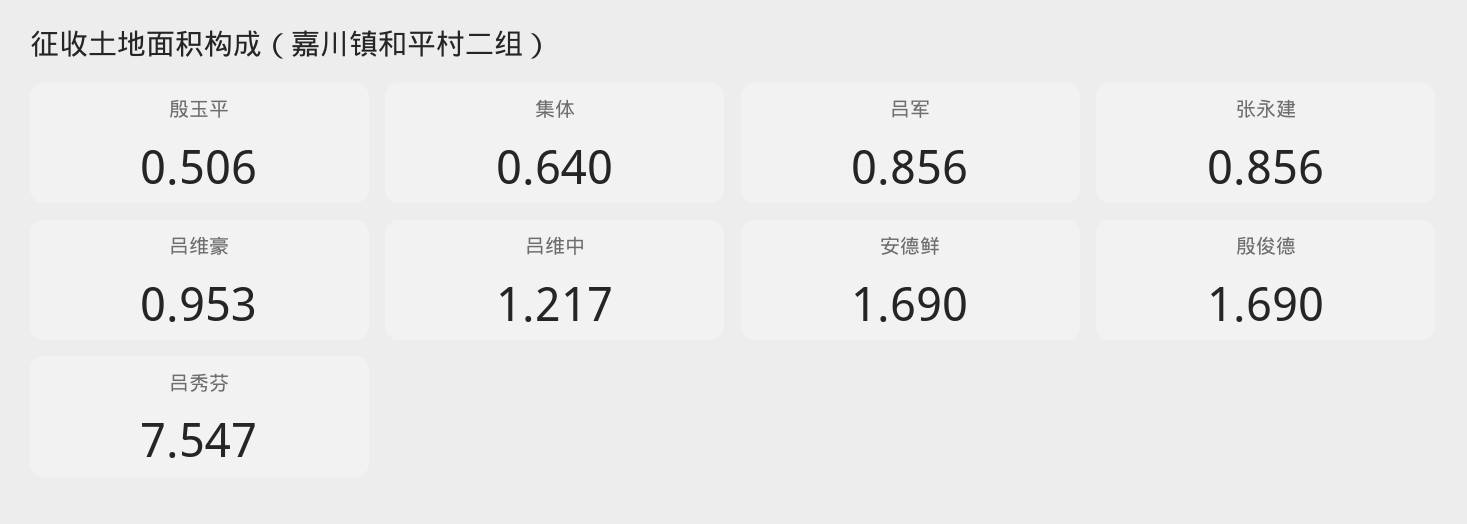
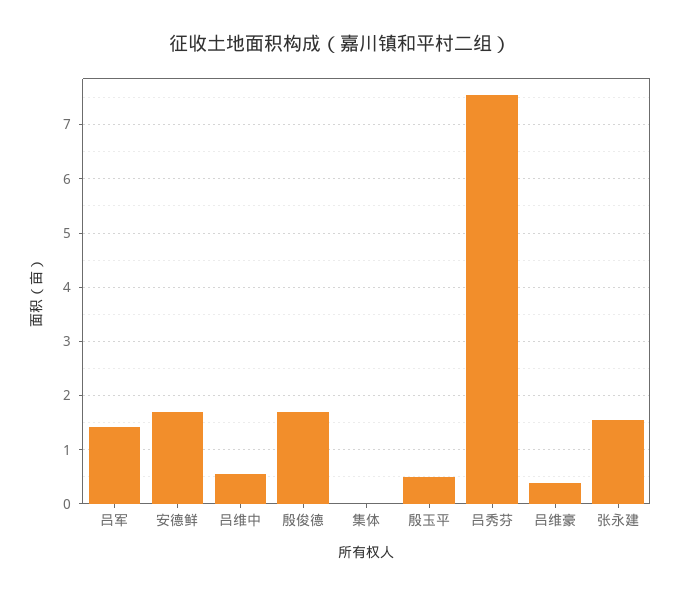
集体: 0.64 -> 0
吕军: 0.856 -> 1.4
张永建: 0.856 -> 1.6
吕维豪: 0.953 -> 0.4
吕维中: 1.217 -> 0.6

